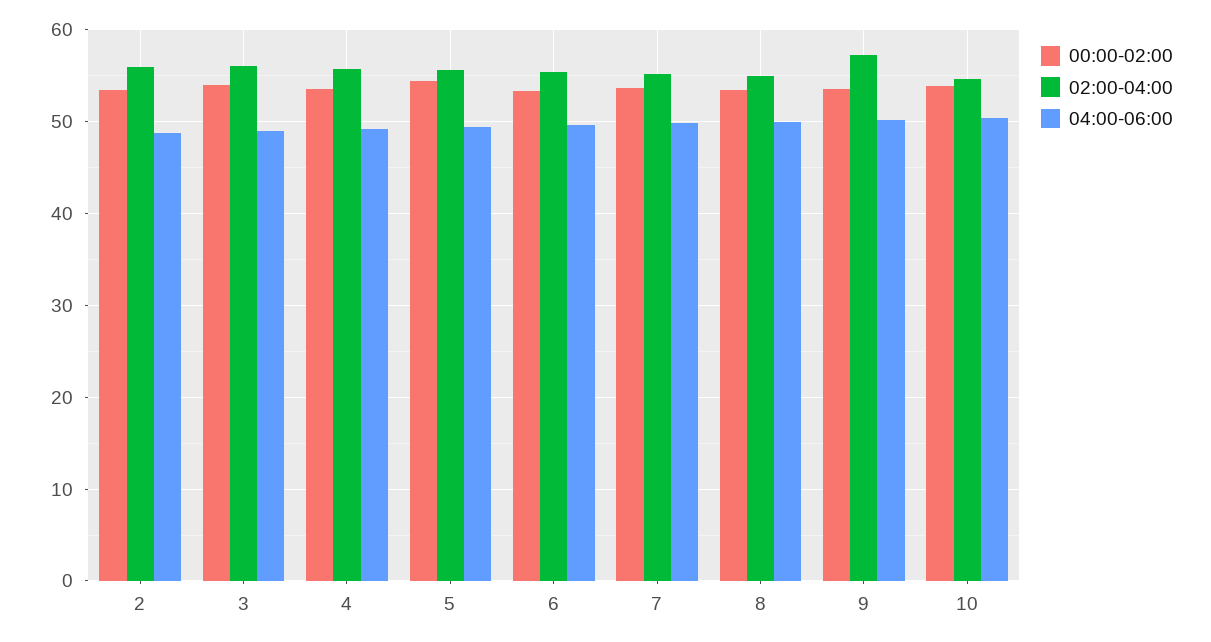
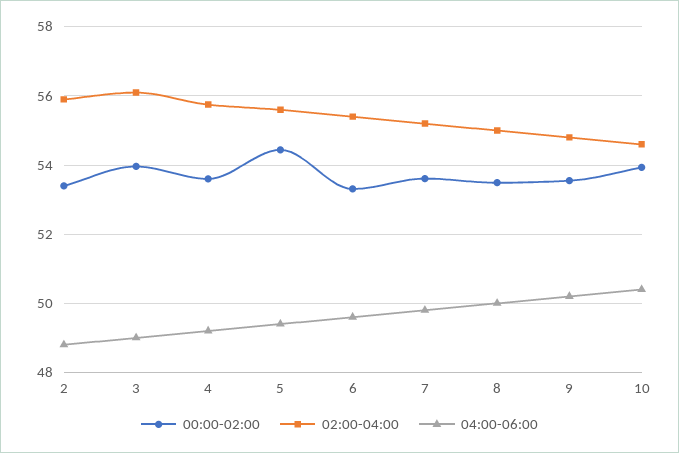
02:00-04:00, 9: 57 -> 54.8

